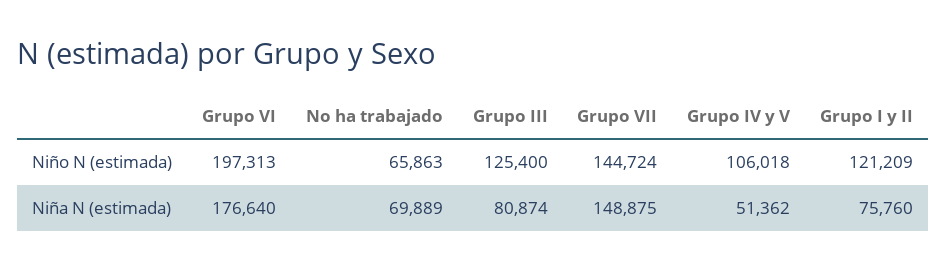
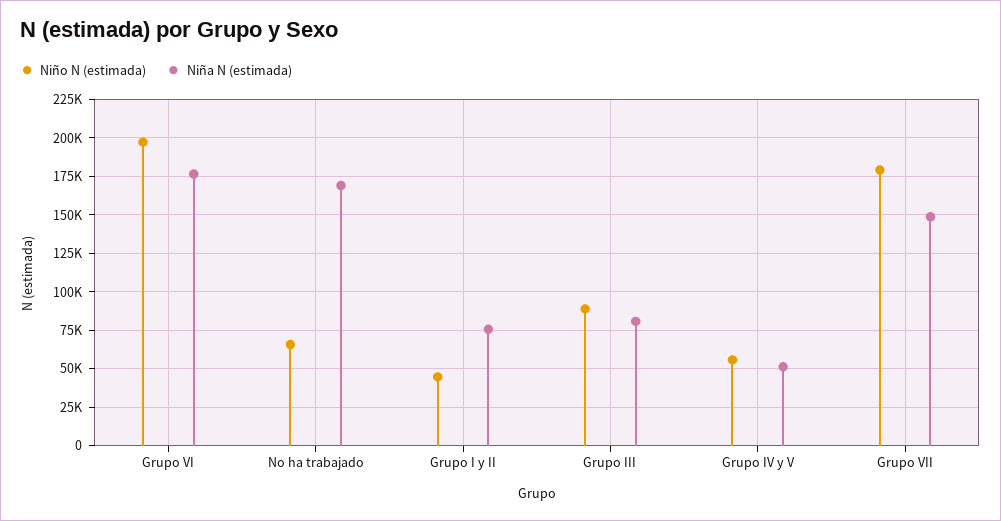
Niño N (estimada), Grupo III: 125400 -> 90000
Niño N (estimada), Grupo VII: 144724 -> 180000
Niño N (estimada), Grupo IV y V: 106018 -> 55000
Niño N (estimada), Grupo I y II: 121209 -> 45000
Niña N (estimada), No ha trabajado: 69889 -> 170000

